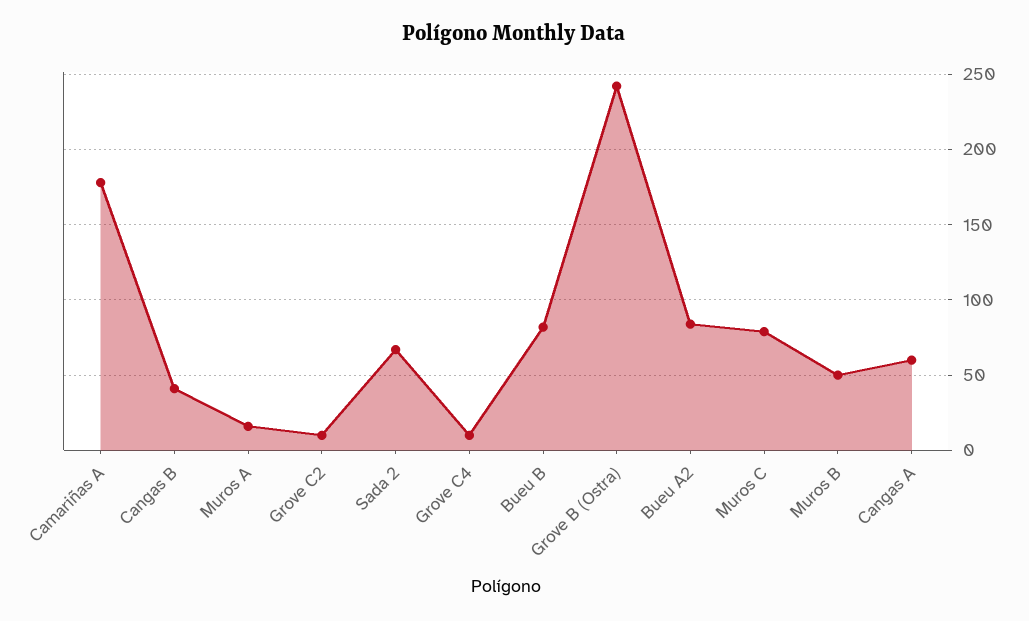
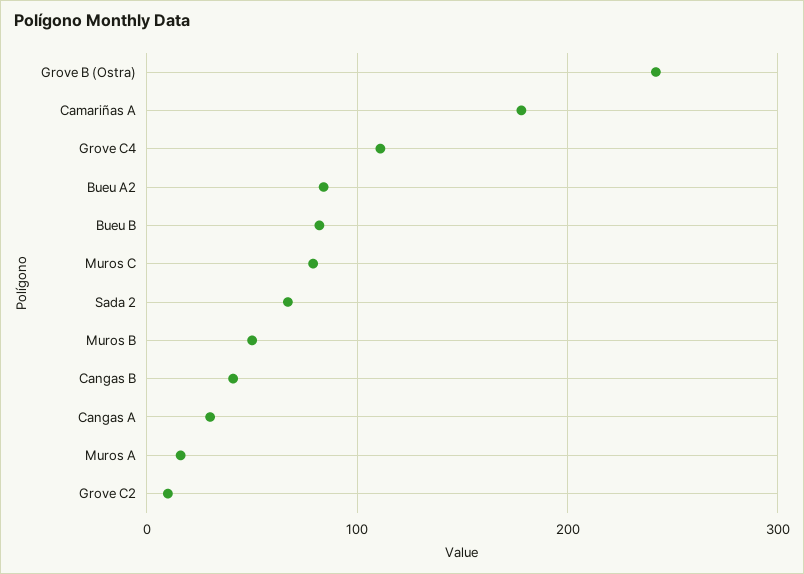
Grove C4: 10 -> 110
Cangas A: 60 -> 30

